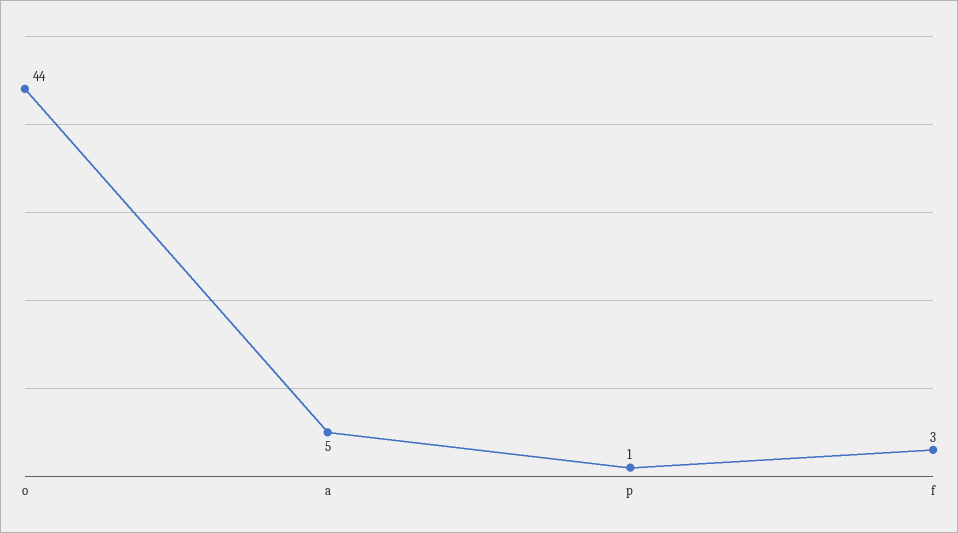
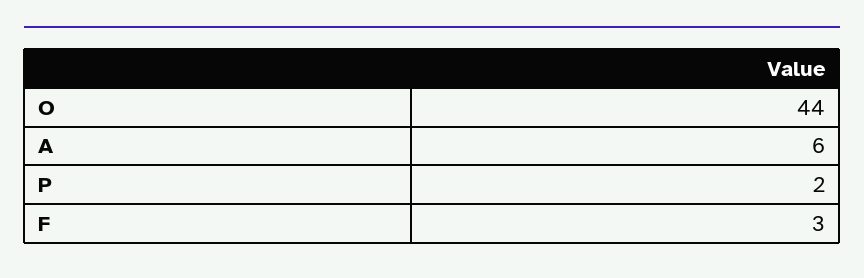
a: 5 -> 6
p: 1 -> 2

